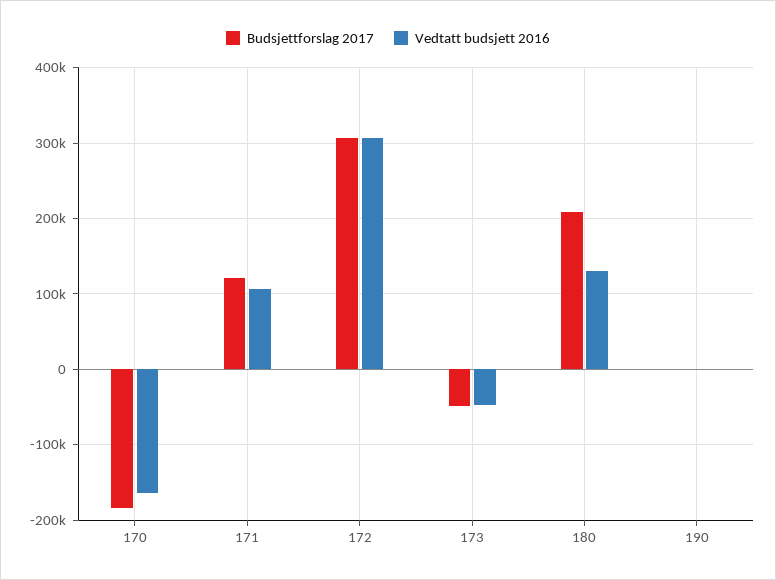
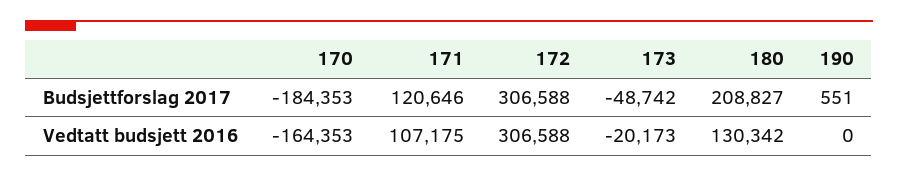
Vedtatt budsjett 2016, 173: -50000 -> -20173

